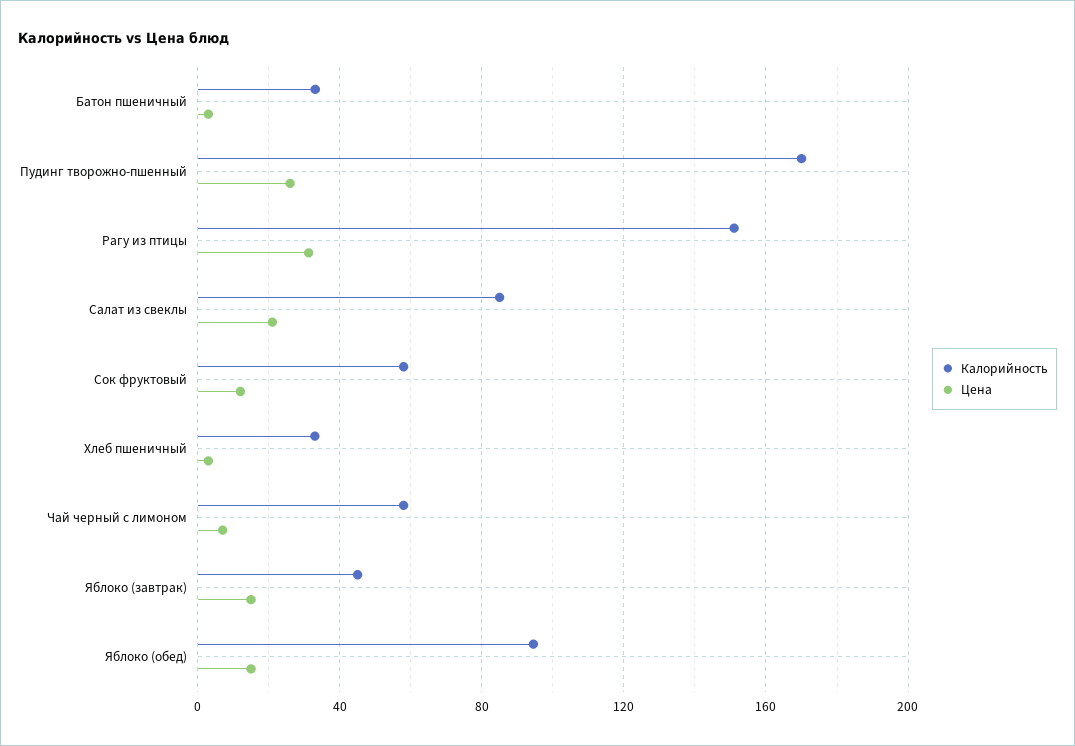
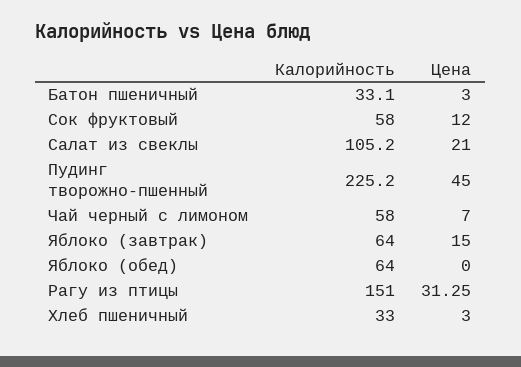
Калорийность, Пудинг творожно-пшенный: 170 -> 225.2
Цена, Пудинг творожно-пшенный: 25 -> 45
Калорийность, Салат из свеклы: 85 -> 105.2
Калорийность, Яблоко (завтрак): 45 -> 64
Калорийность, Яблоко (обед): 95 -> 64
Цена, Яблоко (обед): 15 -> 0

